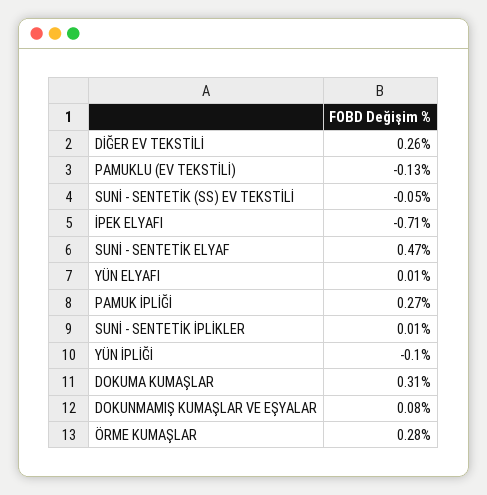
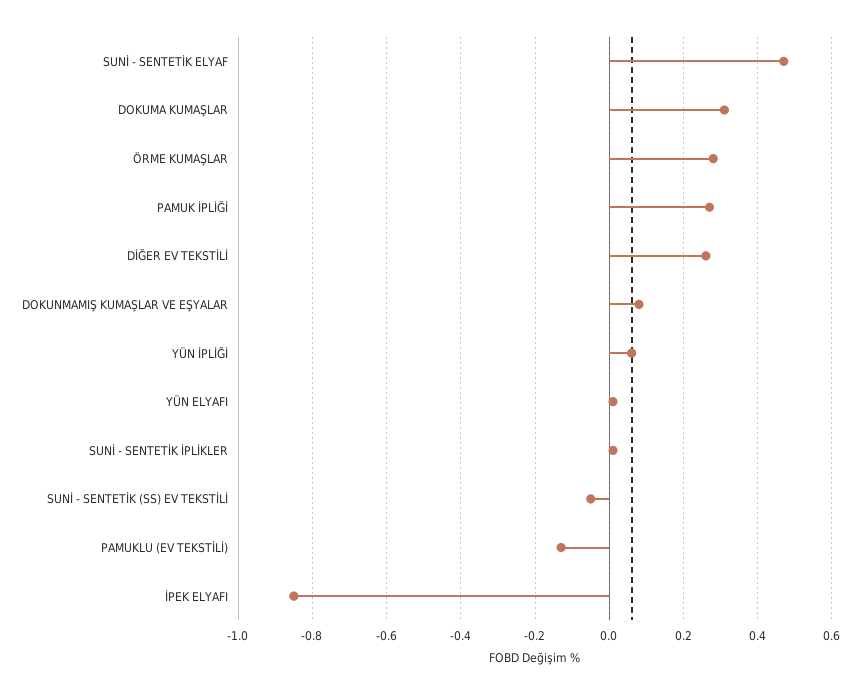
İPEK ELYAFI: -0.71 -> -0.85
YÜN İPLİĞİ: -0.1 -> 0.05

